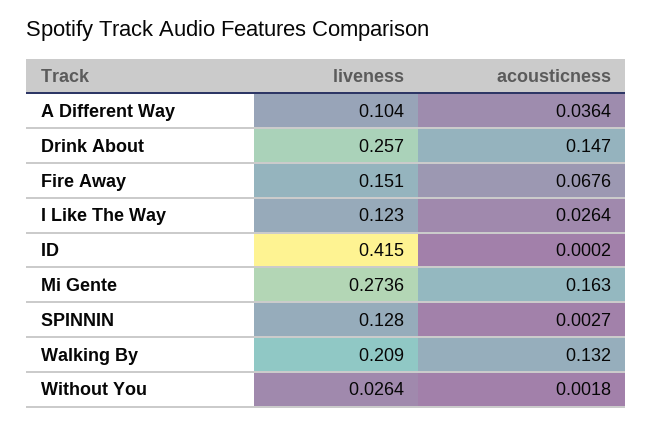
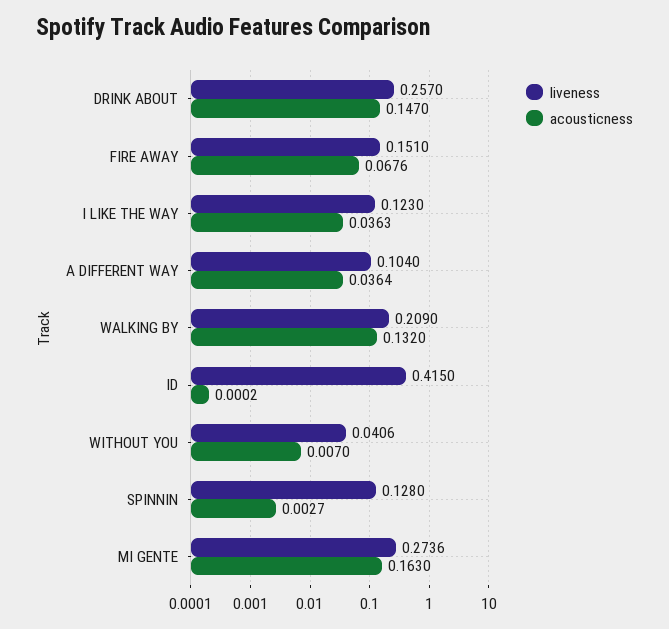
acousticness, I Like The Way: 0.0264 -> 0.0363
liveness, Without You: 0.0264 -> 0.0406
acousticness, Without You: 0.0018 -> 0.007

